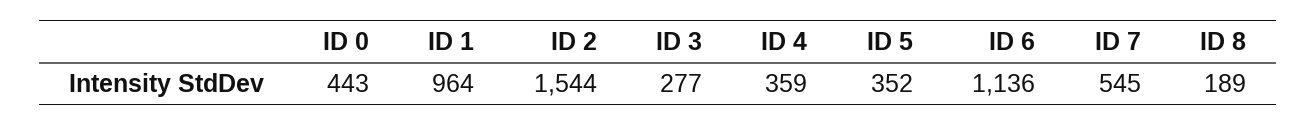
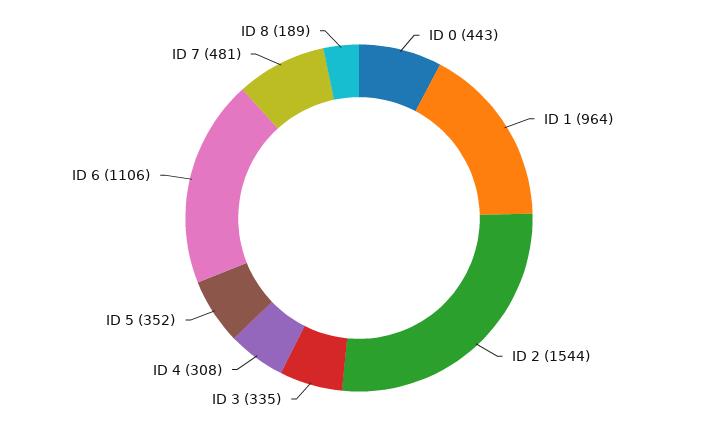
ID 3: 277 -> 335
ID 4: 359 -> 308
ID 6: 1136 -> 1106
ID 7: 545 -> 481

